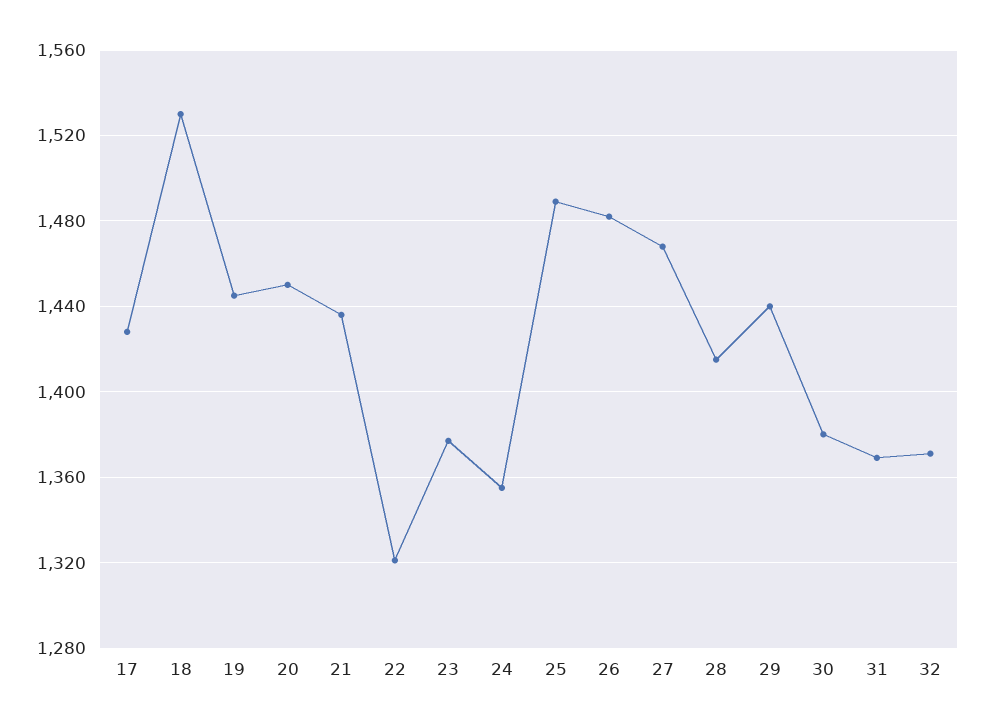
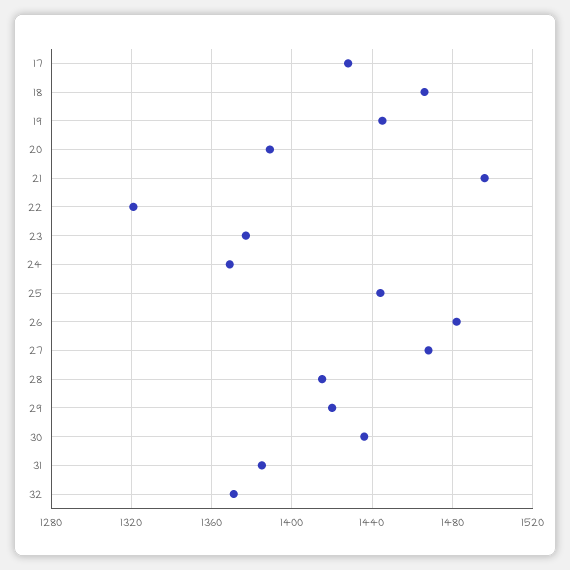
18: 1530 -> 1465
20: 1450 -> 1390
21: 1435 -> 1495
24: 1355 -> 1370
25: 1490 -> 1445
29: 1440 -> 1420
30: 1380 -> 1435
31: 1370 -> 1385

